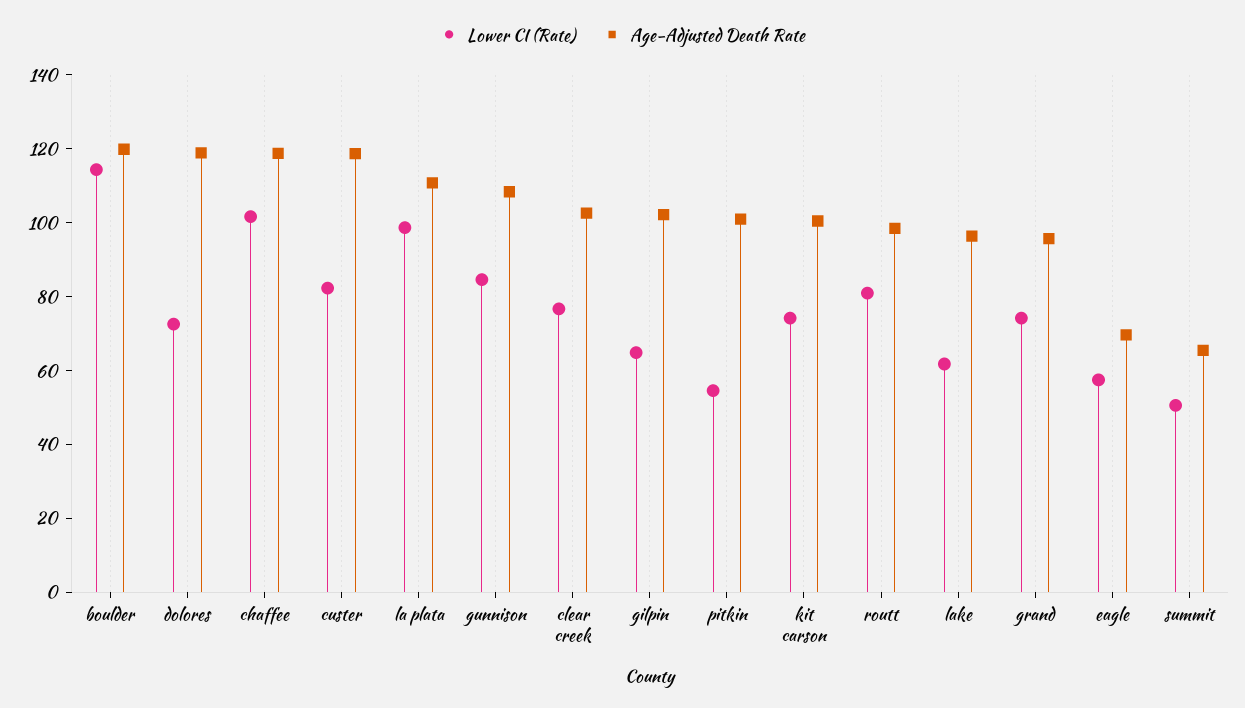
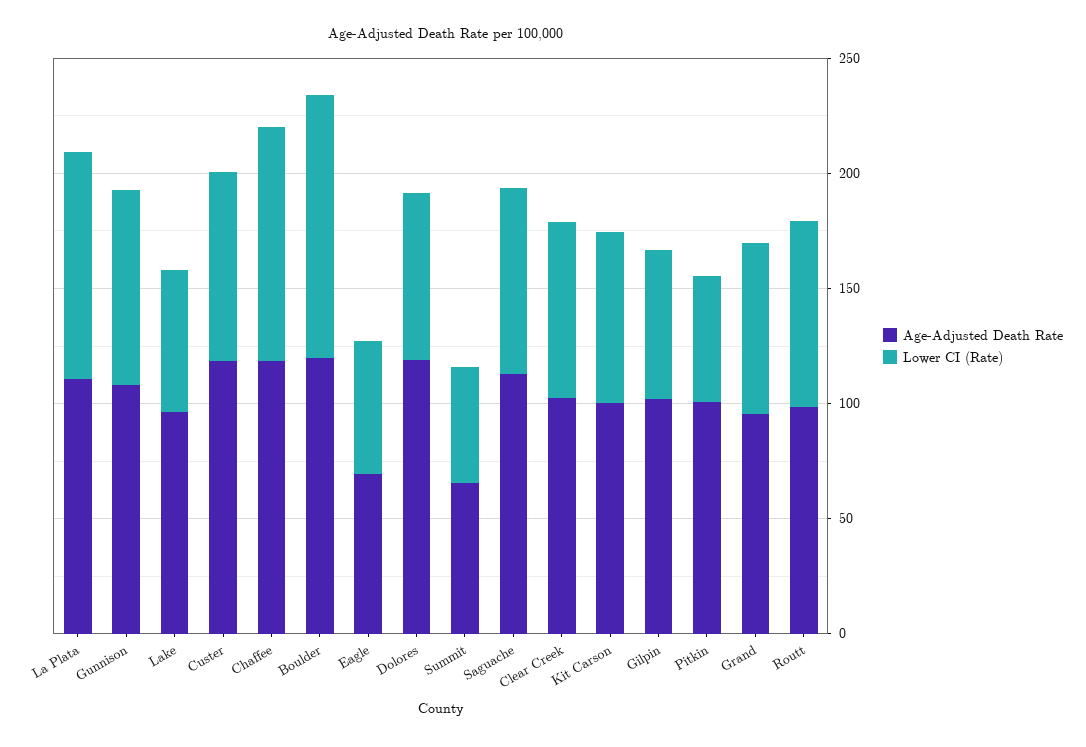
Age-Adjusted Death Rate, Saguache: none -> 110
Lower CI (Rate), Saguache: none -> 80

